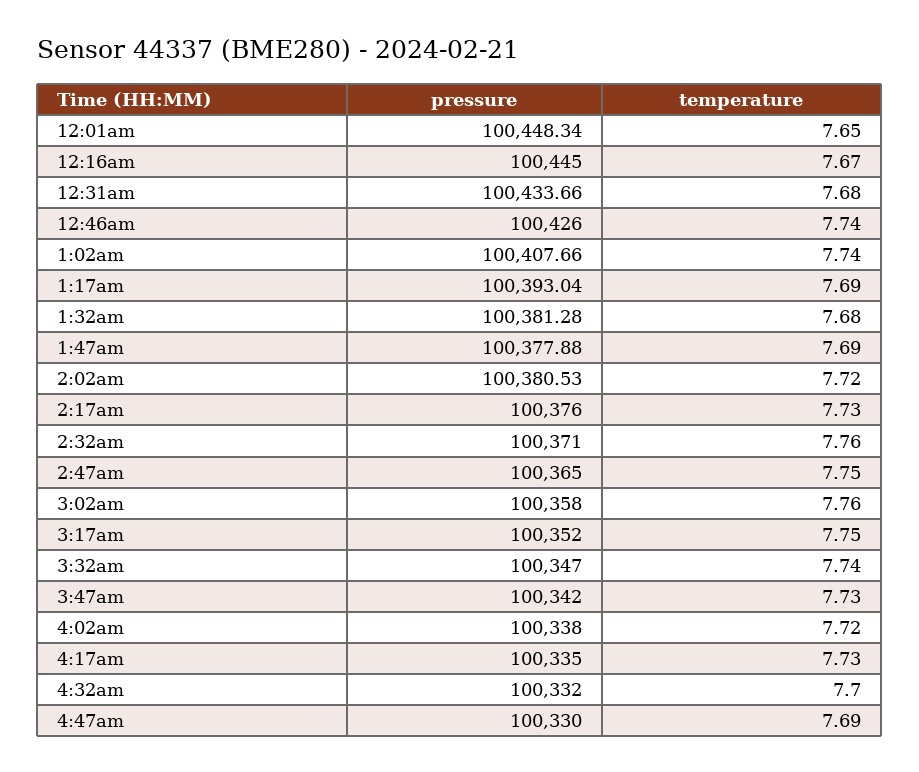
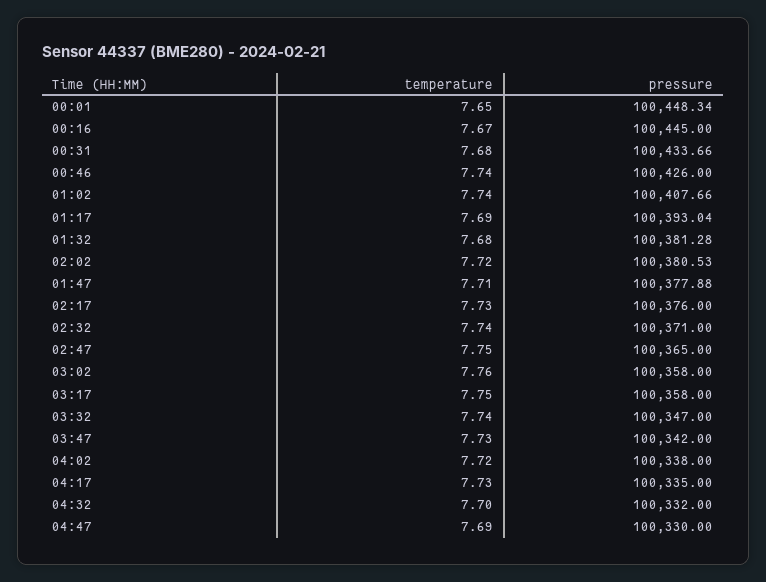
temperature, 1:47am: 7.69 -> 7.71
temperature, 2:32am: 7.76 -> 7.74
pressure, 3:17am: 100352 -> 100358

